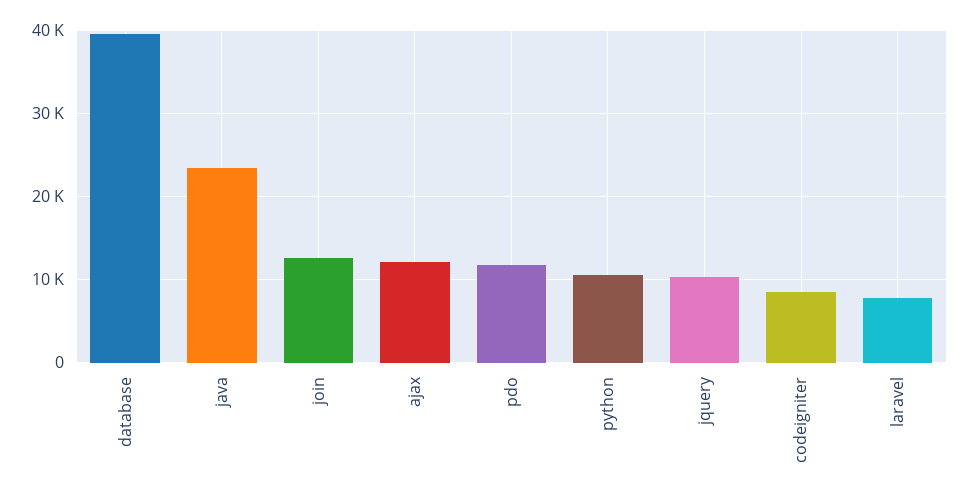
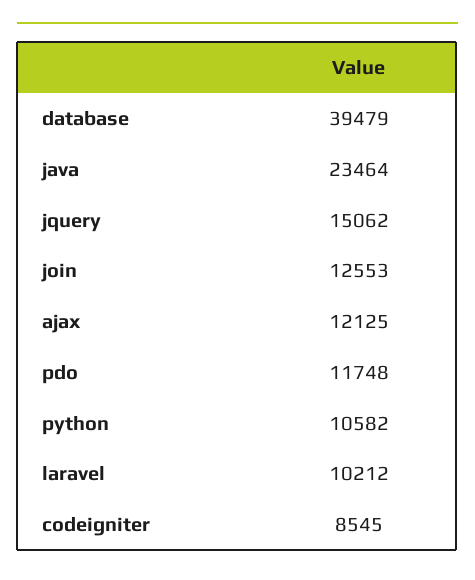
jquery: 10000 -> 15062
laravel: 8000 -> 10212

